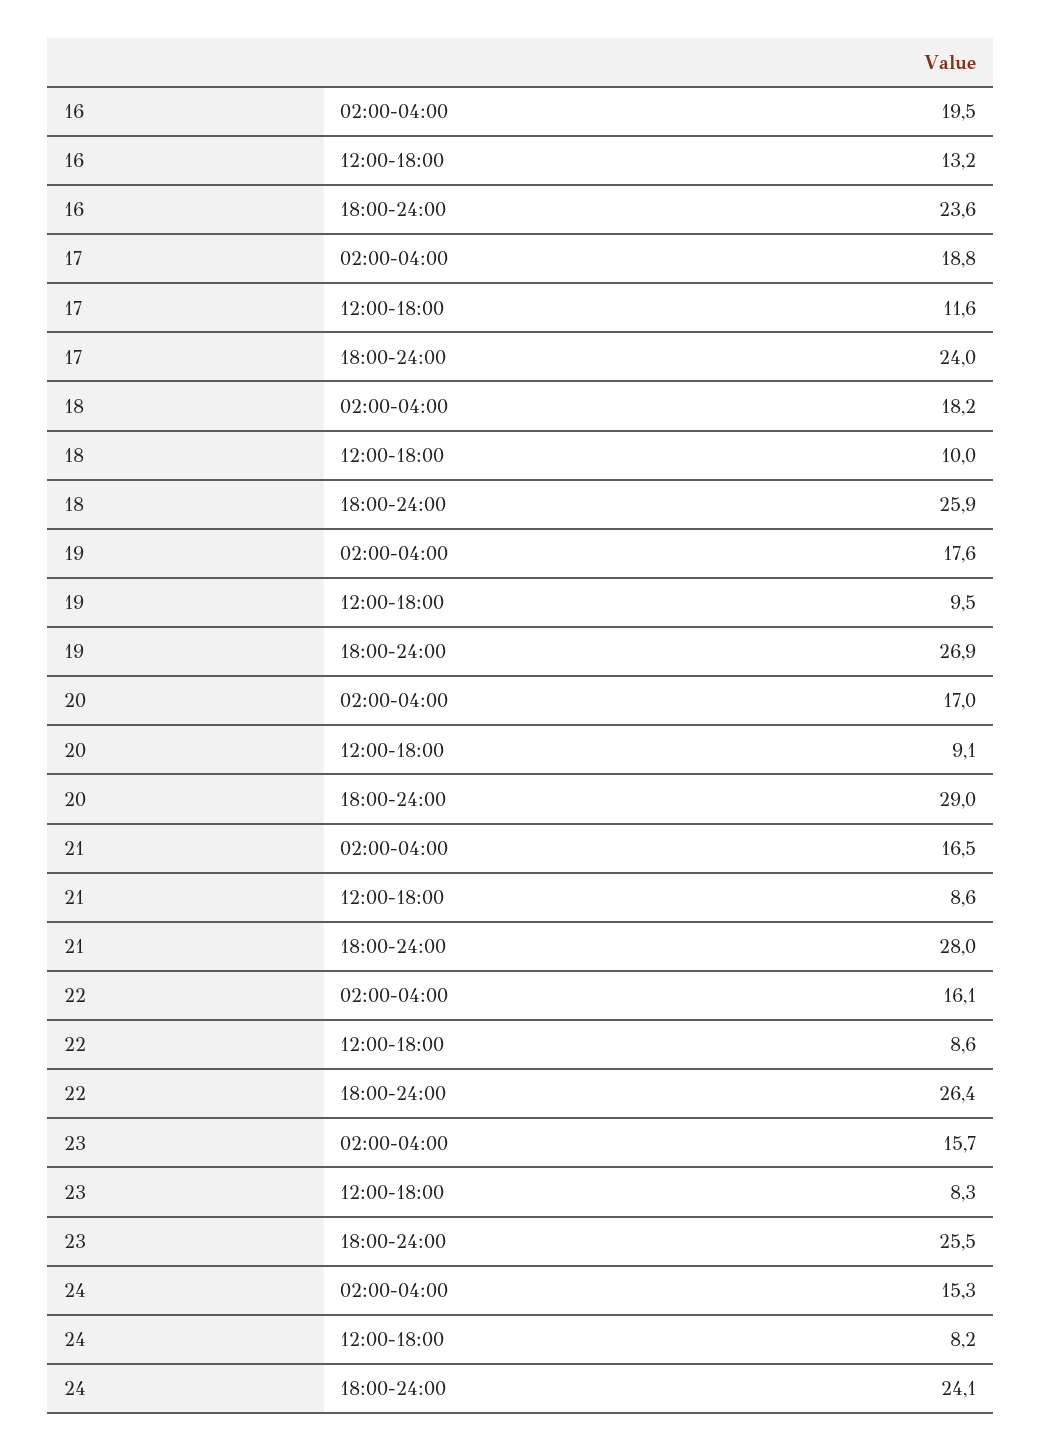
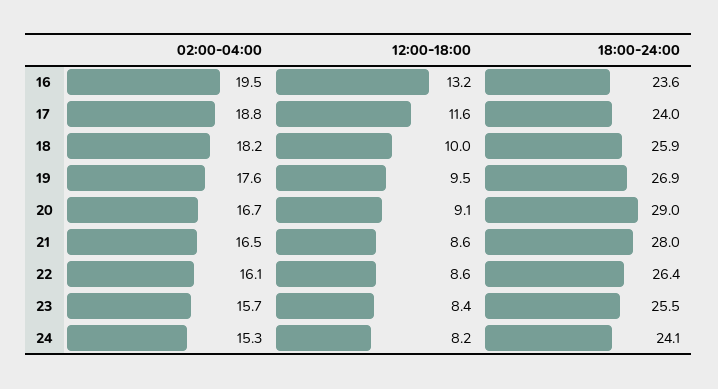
20, 02:00-04:00: 17 -> 16.7
23, 12:00-18:00: 8.3 -> 8.4

